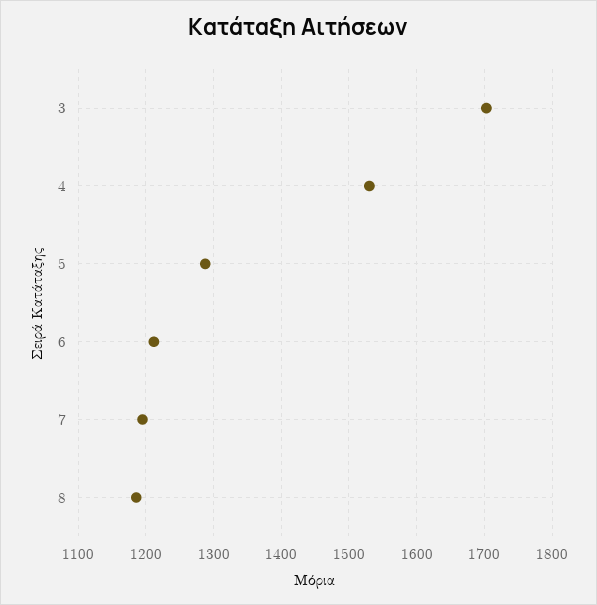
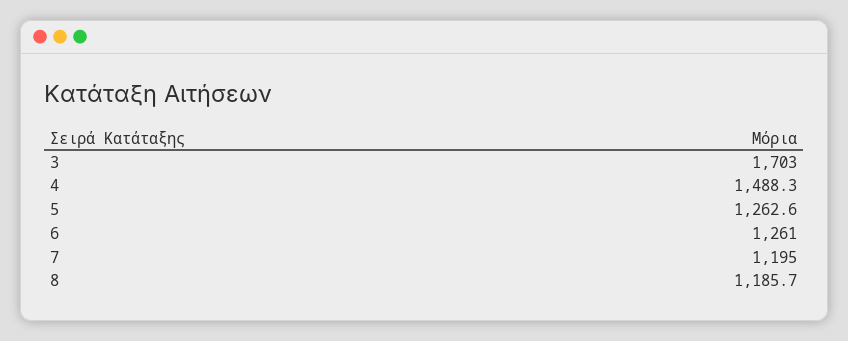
4: 1530 -> 1488.3
5: 1290 -> 1262.6
6: 1210 -> 1261

